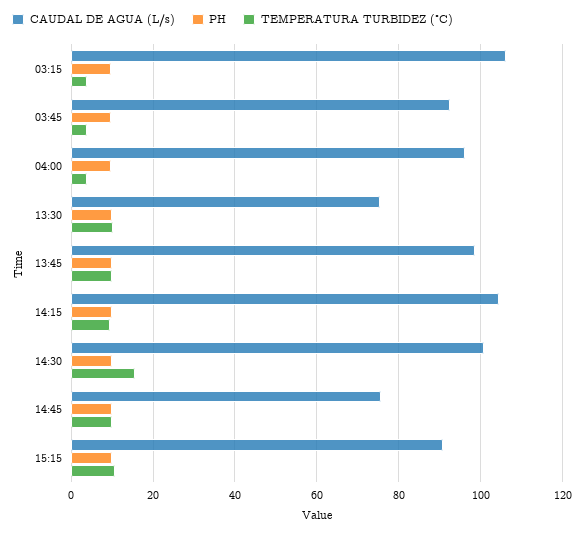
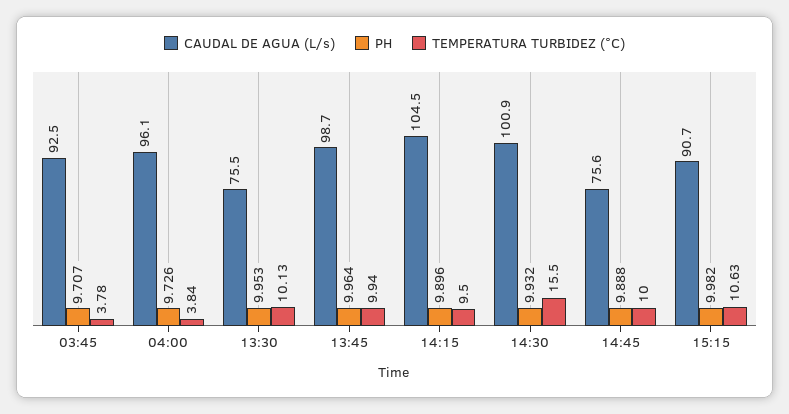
CAUDAL DE AGUA (L/s), 03:15: 106 -> none
PH, 03:15: 10 -> none
TEMPERATURA TURBIDEZ (°C), 03:15: 4 -> none

